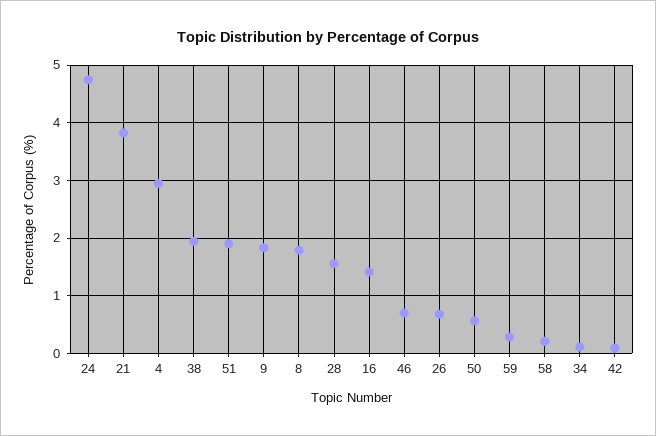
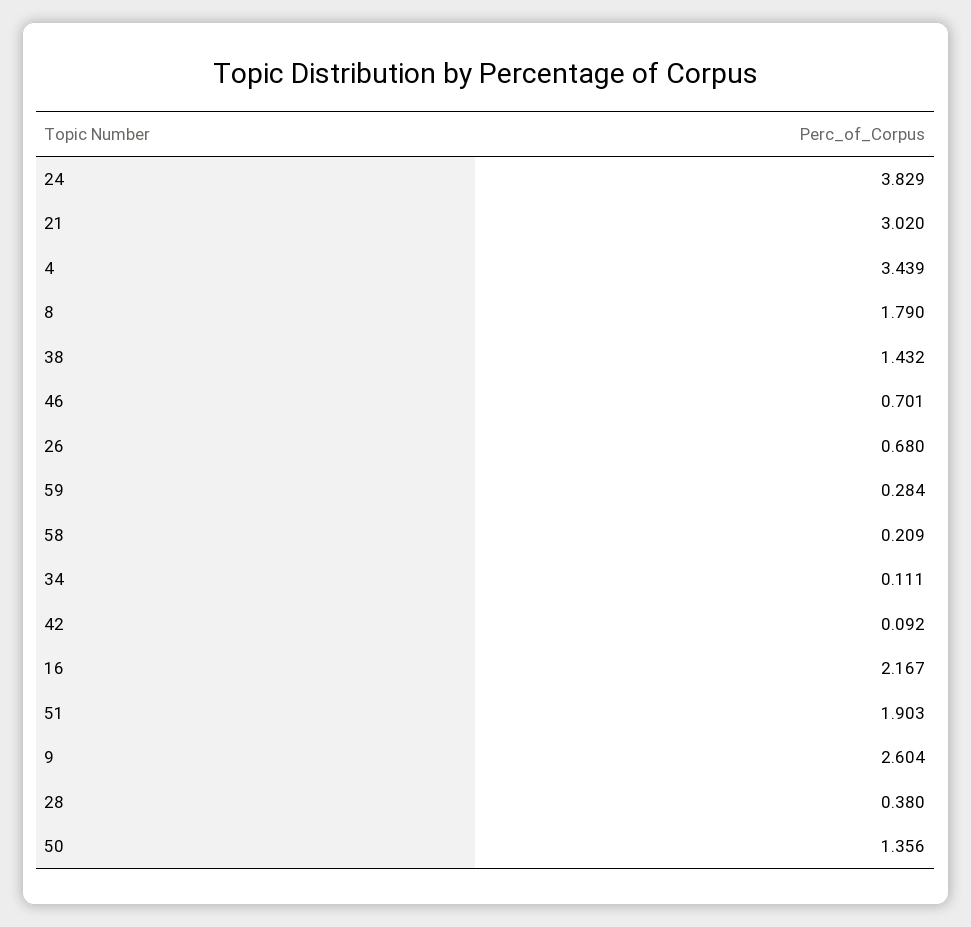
24: 4.8 -> 3.829
21: 3.8 -> 3.02
4: 3 -> 3.439
38: 2 -> 1.432
9: 1.8 -> 2.604
28: 1.6 -> 0.38
16: 1.4 -> 2.167
50: 0.6 -> 1.356

